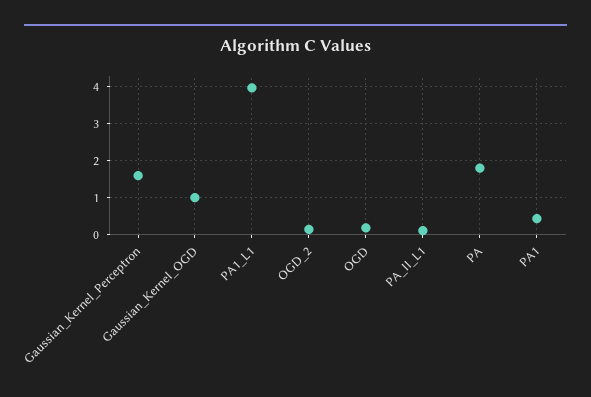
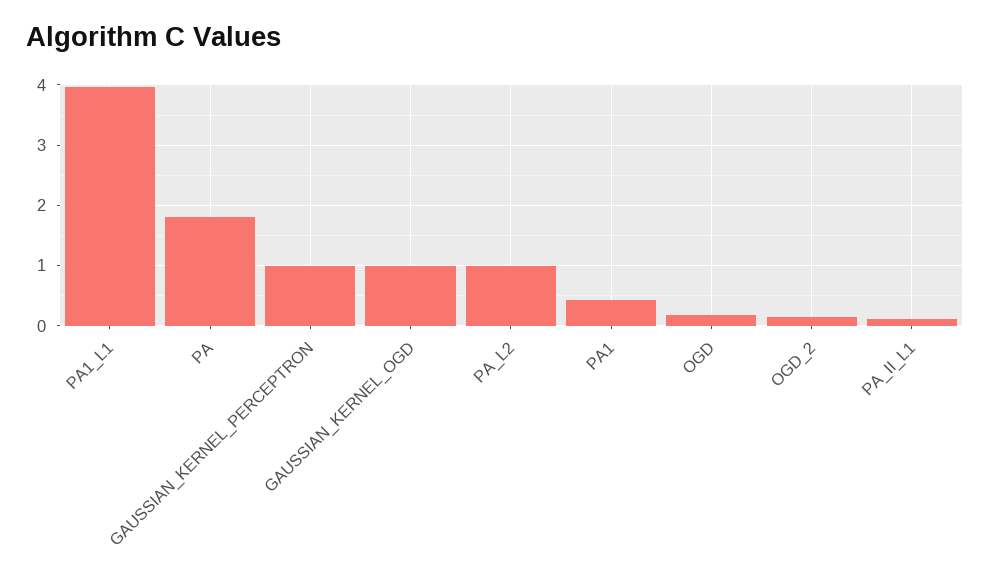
Gaussian_Kernel_Perceptron: 1.6 -> 1
PA_L2: none -> 1

